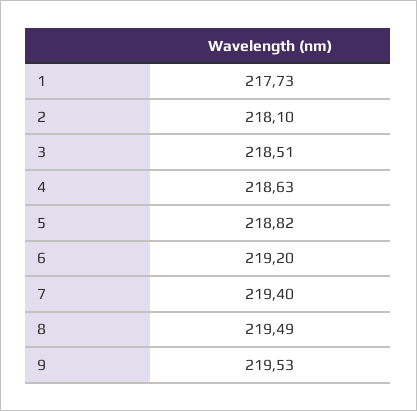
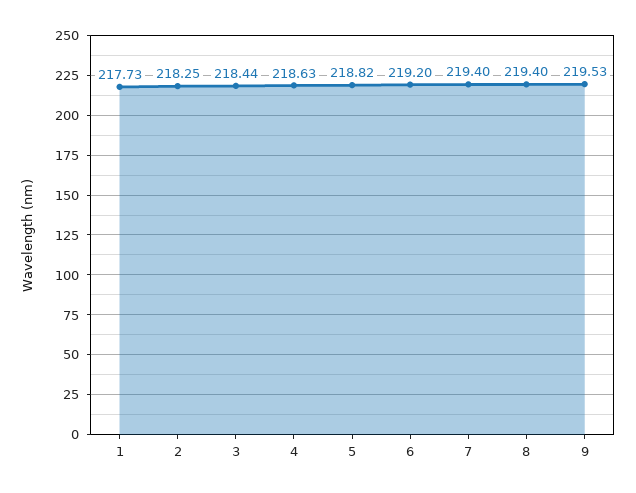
2: 218.1 -> 218.25
3: 218.51 -> 218.44
8: 219.49 -> 219.4

